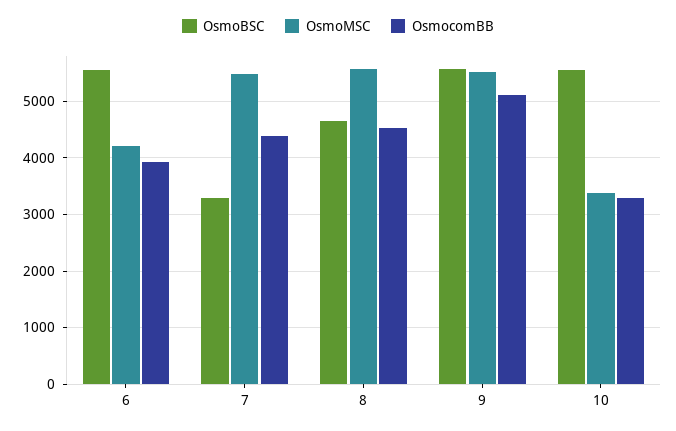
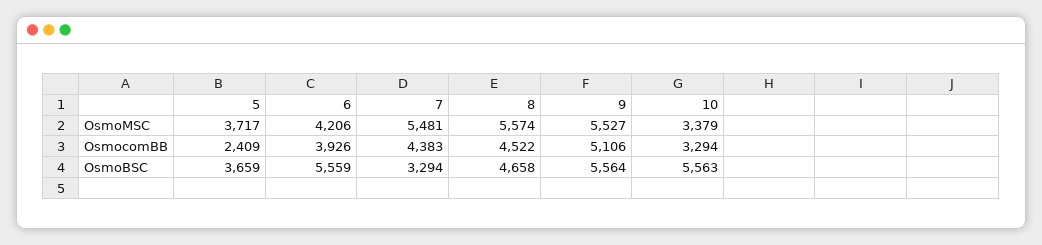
OsmoMSC, 5: none -> 3717
OsmocomBB, 5: none -> 2409
OsmoBSC, 5: none -> 3659

